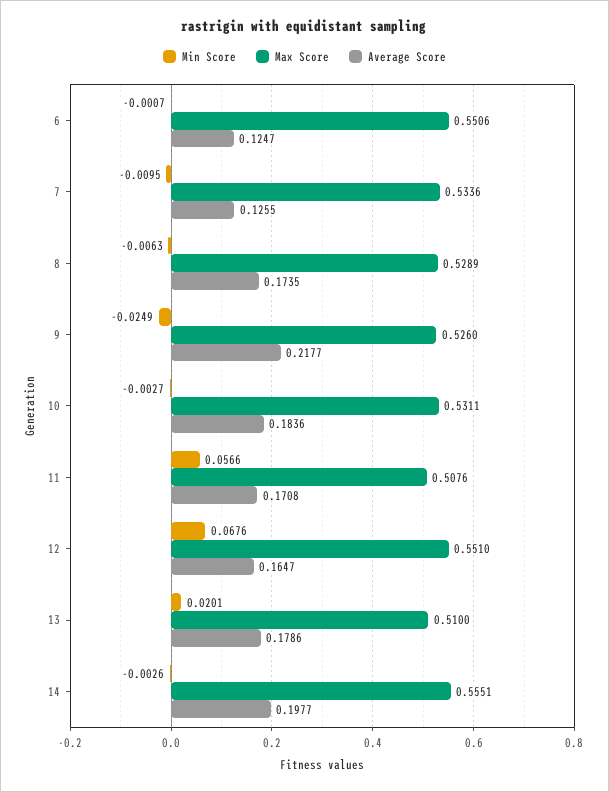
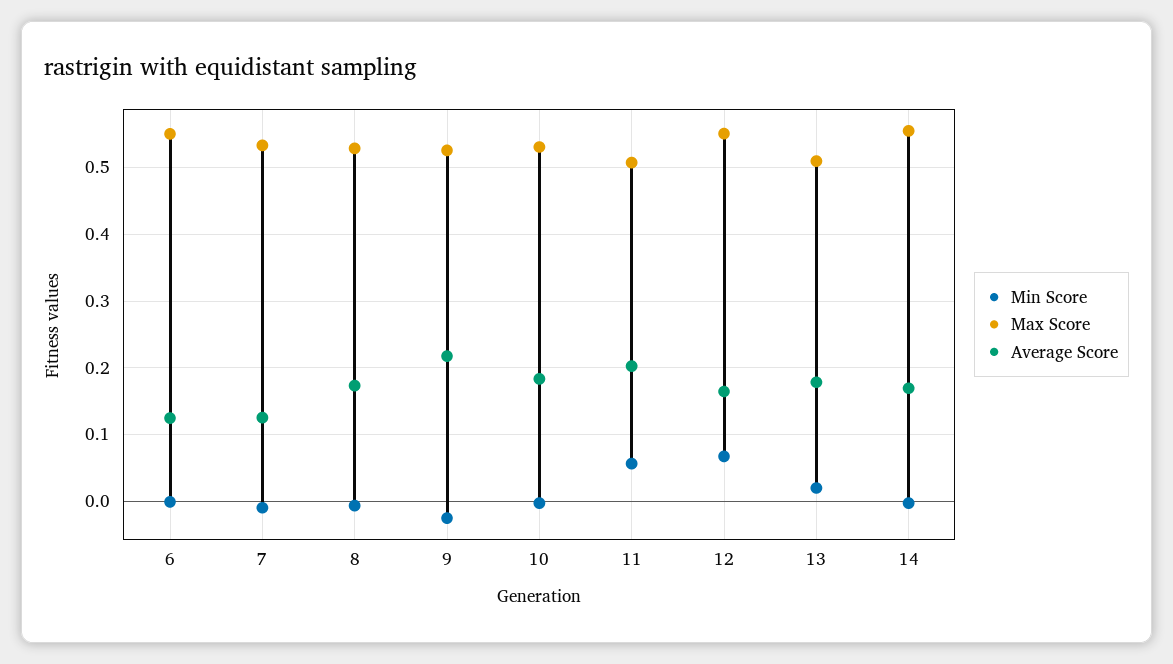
Average Score, 11: 0.1708 -> 0.2
Average Score, 14: 0.1977 -> 0.17

